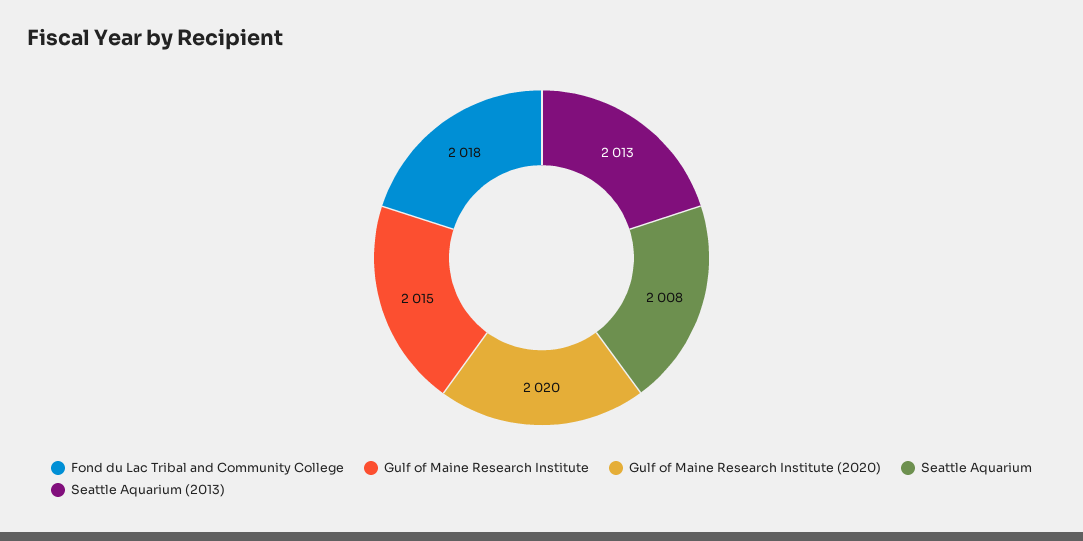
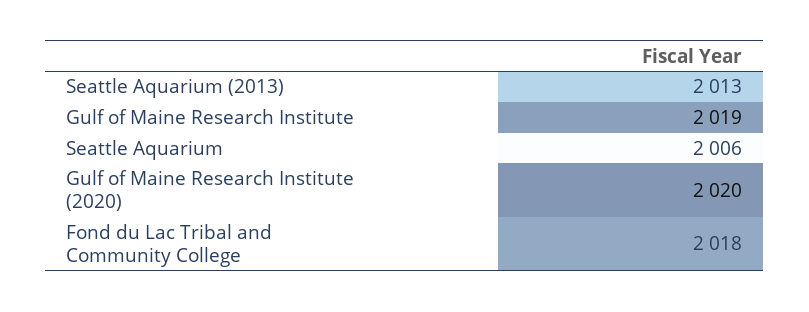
Gulf of Maine Research Institute: 2015 -> 2019
Seattle Aquarium: 2008 -> 2006

